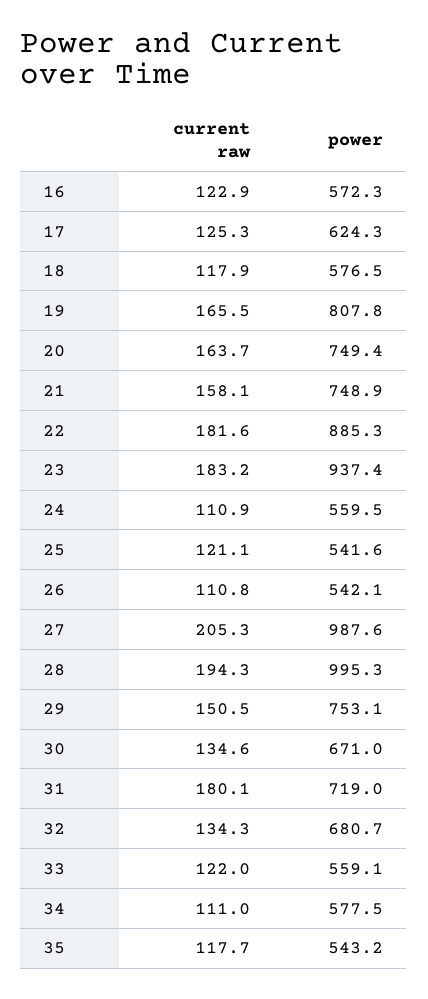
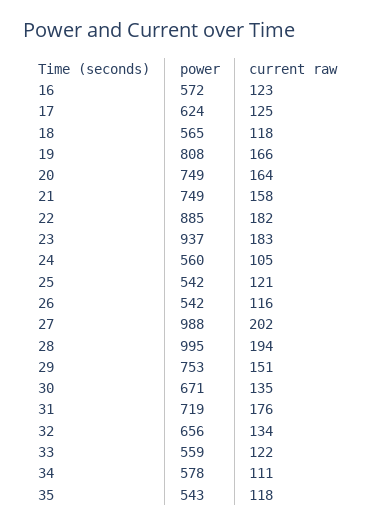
power, 18: 576.5 -> 565
current raw, 24: 110.9 -> 105
current raw, 26: 110.8 -> 116
current raw, 27: 205.3 -> 202
current raw, 31: 180.1 -> 176
power, 32: 680.7 -> 656

